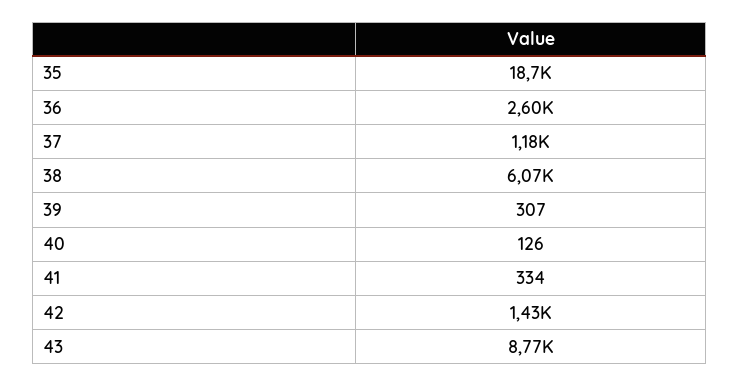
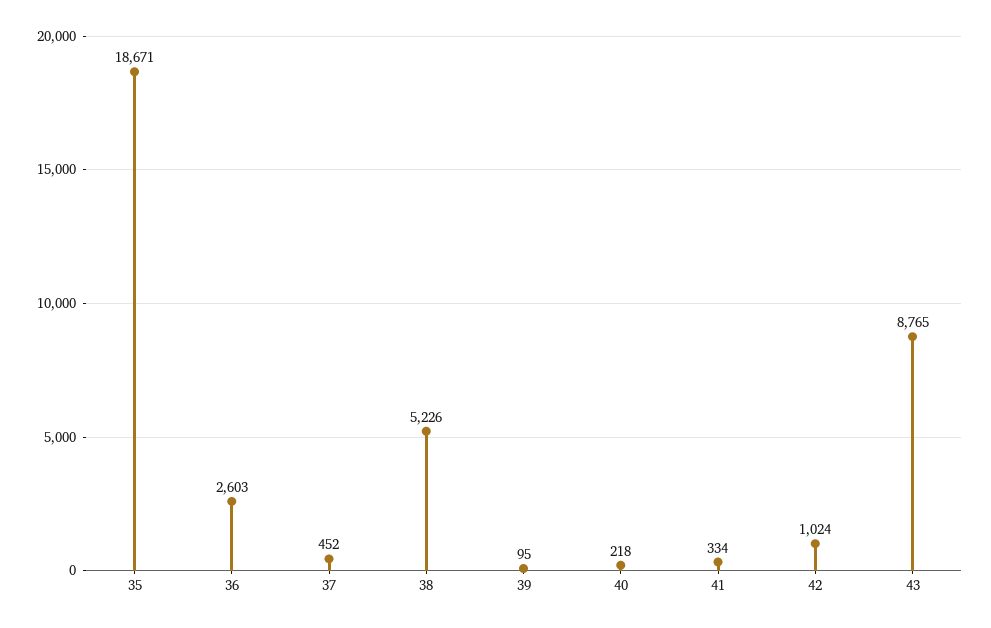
37: 1180 -> 452
38: 6070 -> 5226
39: 307 -> 95
40: 126 -> 218
42: 1430 -> 1024

